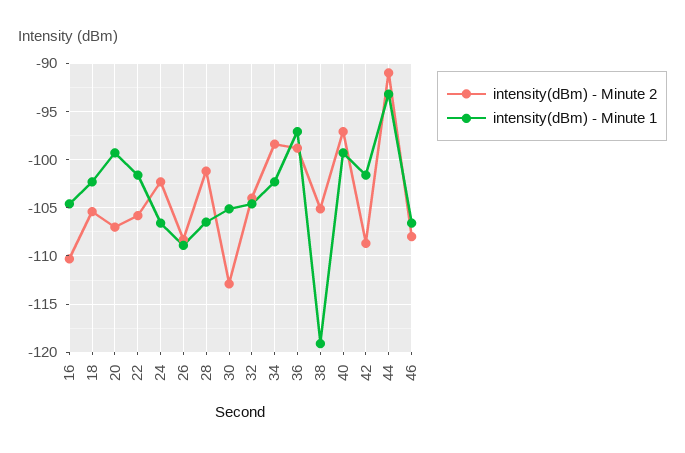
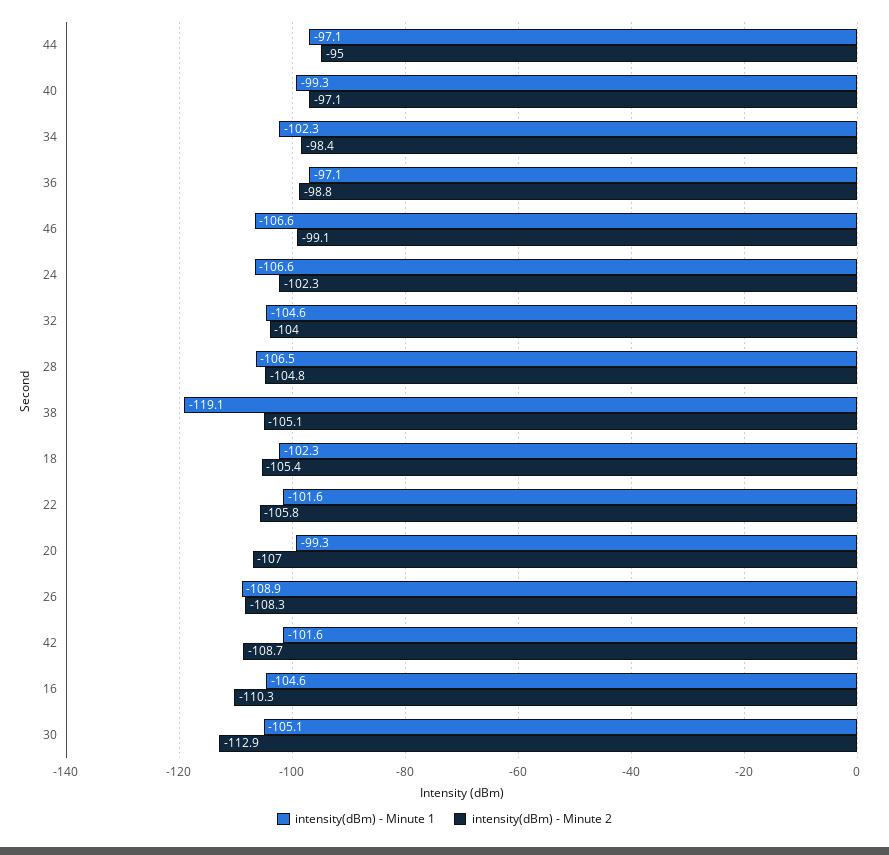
intensity(dBm) - Minute 2, 28: -101 -> -104.8
intensity(dBm) - Minute 2, 44: -91 -> -95
intensity(dBm) - Minute 1, 44: -93 -> -97.1
intensity(dBm) - Minute 2, 46: -108 -> -99.1

